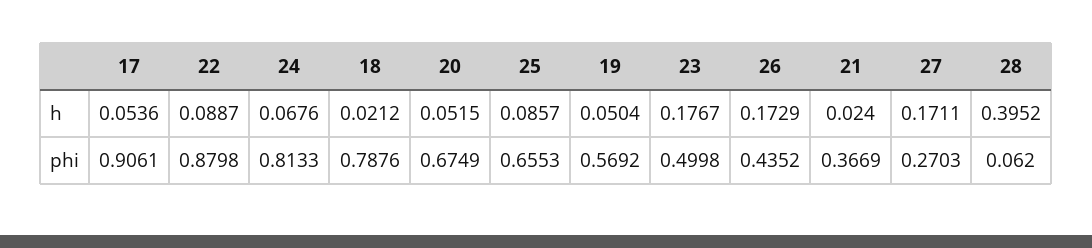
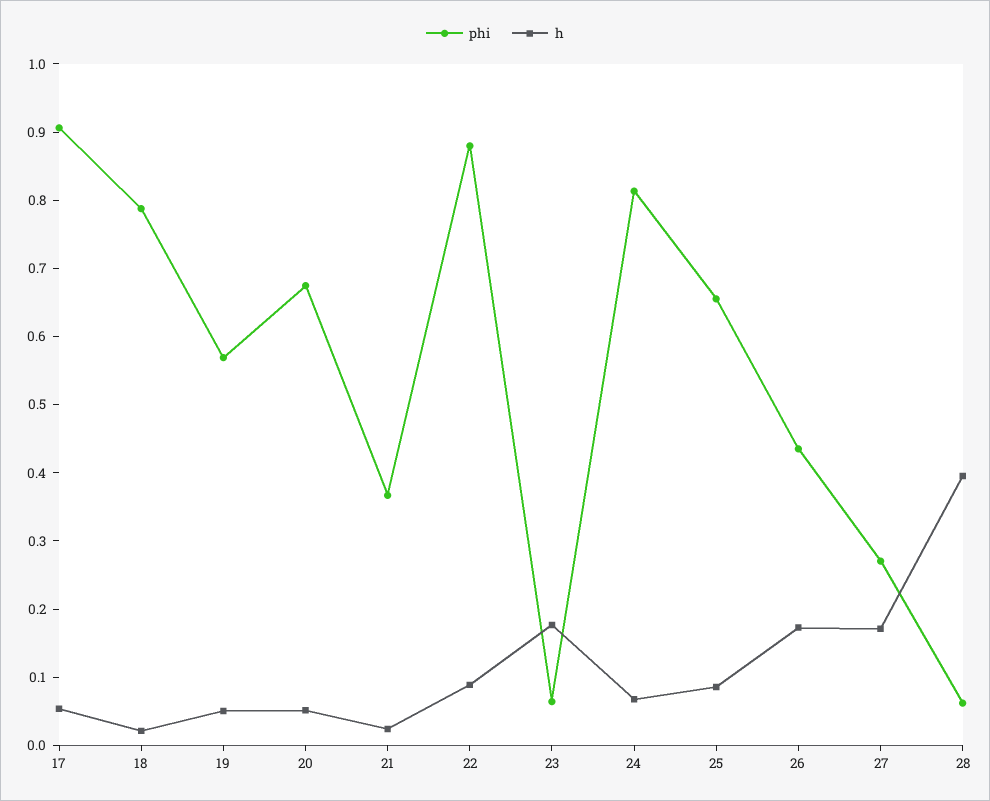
phi, 23: 0.4998 -> 0.06

